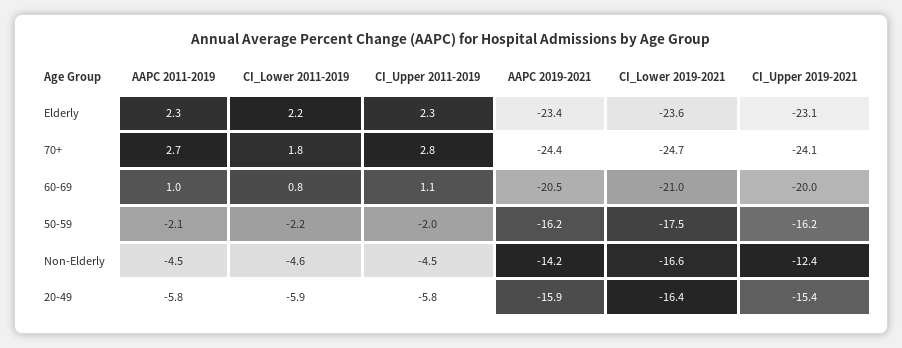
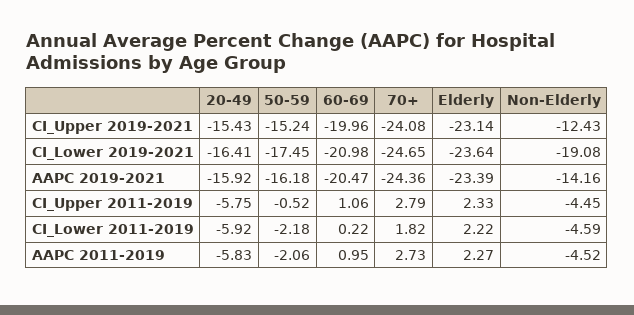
CI_Lower 2011-2019, 60-69: 0.8 -> 0.22
CI_Upper 2011-2019, 50-59: -2 -> -0.52
CI_Upper 2019-2021, 50-59: -16.2 -> -15.24
CI_Lower 2019-2021, Non-Elderly: -16.6 -> -19.08

